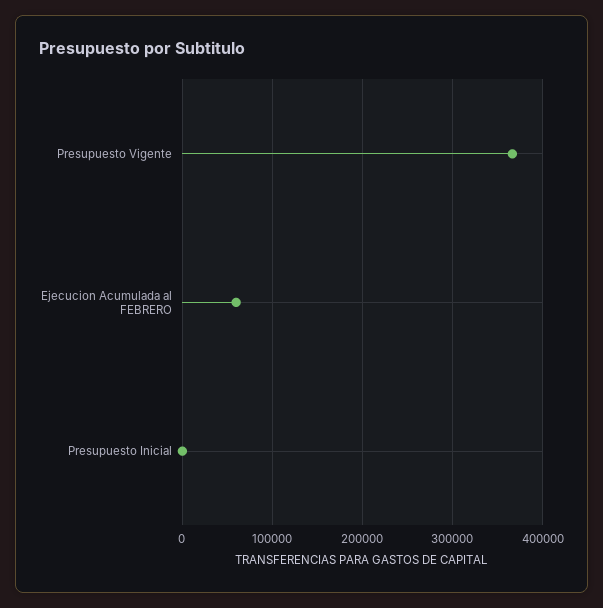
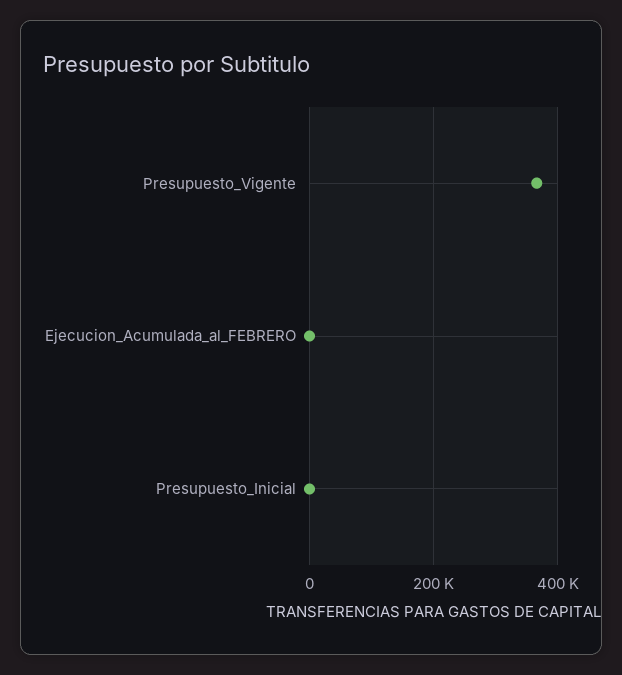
Ejecucion Acumulada al FEBRERO: 60000 -> 0

